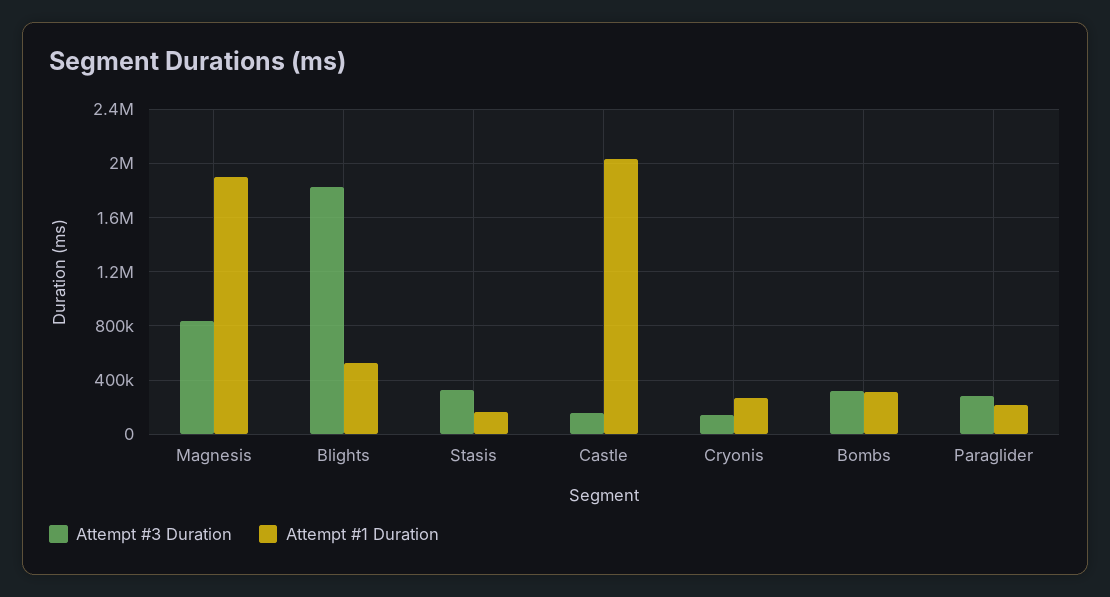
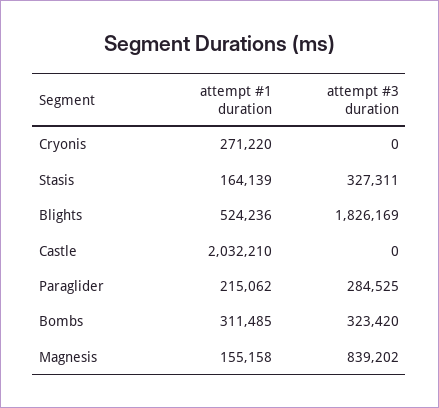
Attempt #1 Duration, Magnesis: 1900000 -> 155158
Attempt #3 Duration, Castle: 150000 -> 0
Attempt #3 Duration, Cryonis: 150000 -> 0

